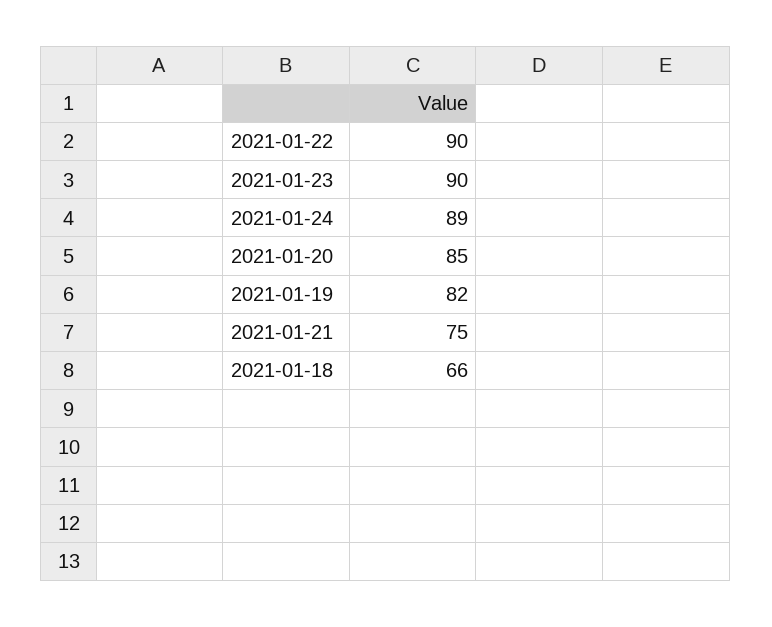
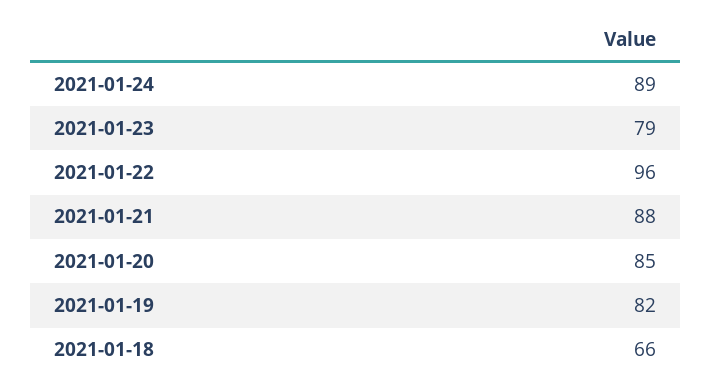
2021-01-22: 90 -> 96
2021-01-23: 90 -> 79
2021-01-21: 75 -> 88

